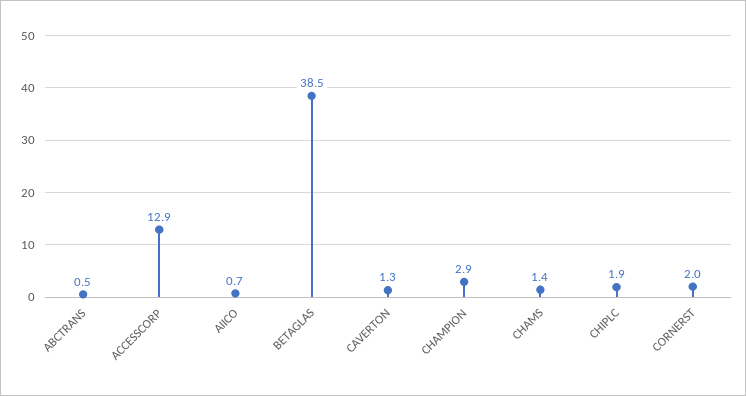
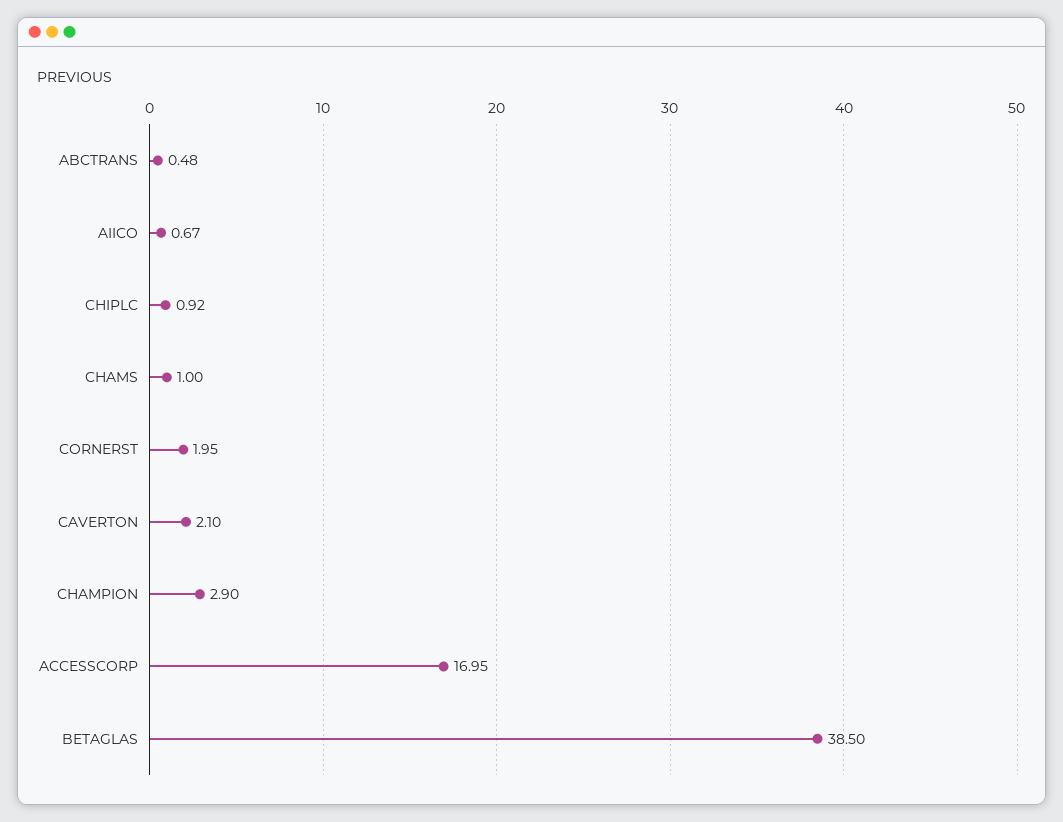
ACCESSCORP: 12.9 -> 16.95
CAVERTON: 1.3 -> 2.1
CHAMS: 1.4 -> 1
CHIPLC: 1.9 -> 0.92

